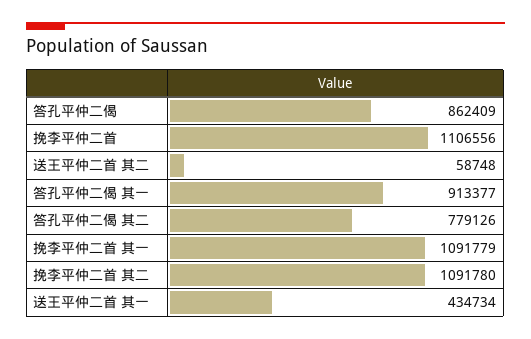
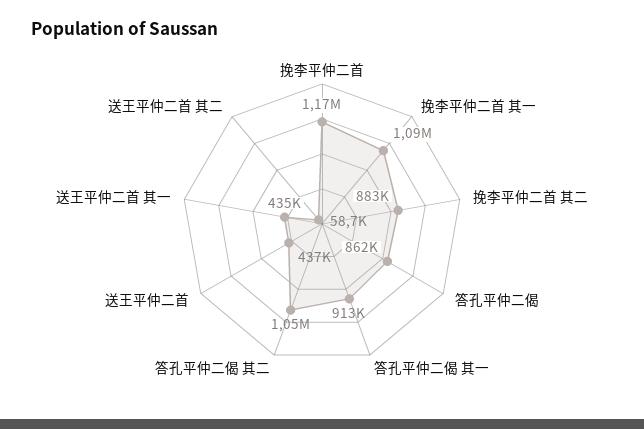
挽李平仲二首: 1106556 -> 1170000
答孔平仲二偈 其二: 779126 -> 1050000
挽李平仲二首 其二: 1091780 -> 883000
送王平仲二首: none -> 437000

